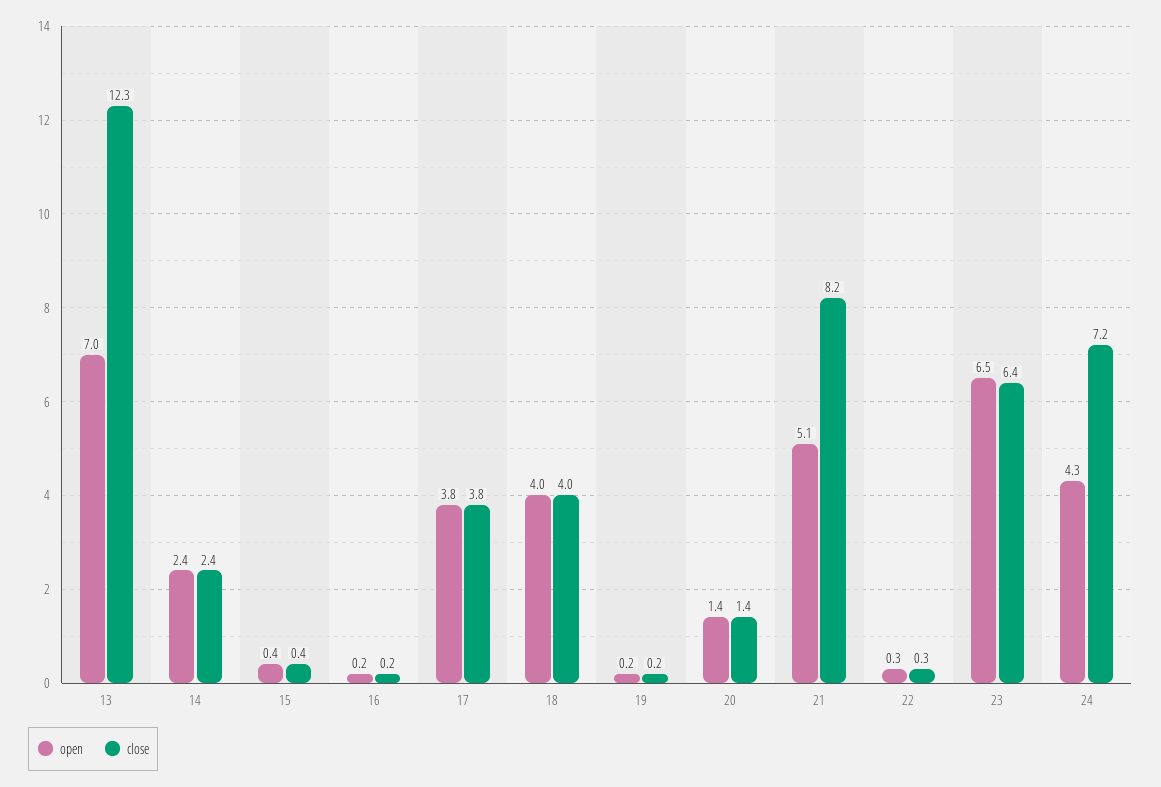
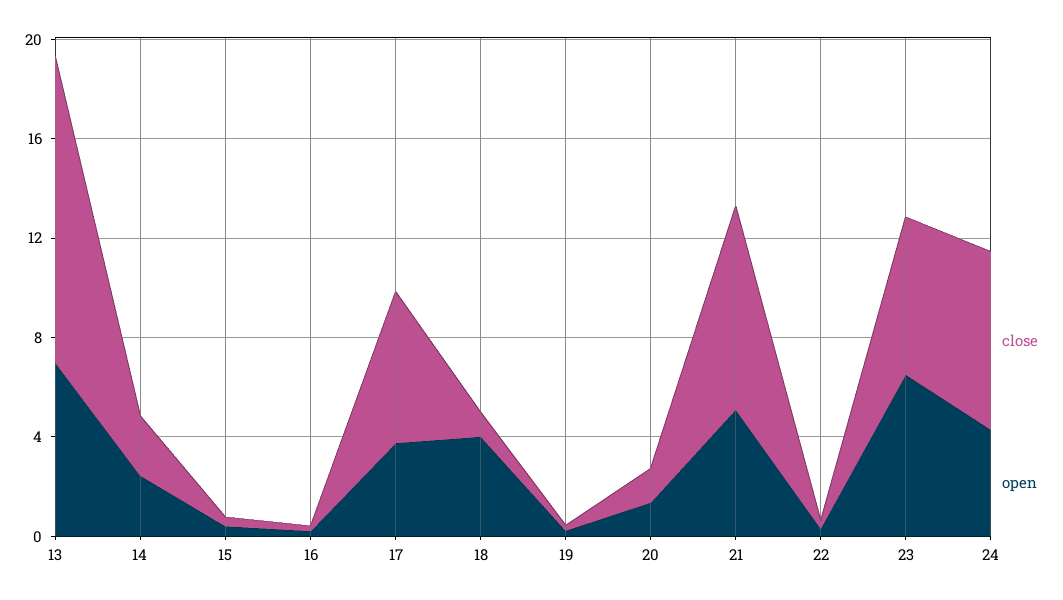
close, 17: 3.8 -> 6
close, 18: 4 -> 1

